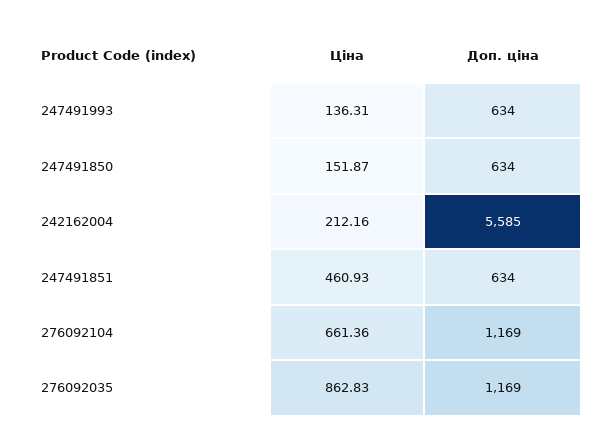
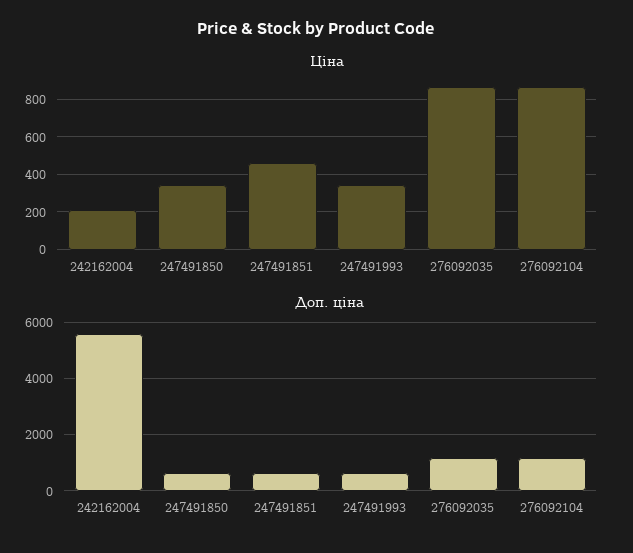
Ціна, 247491993: 136.31 -> 350
Ціна, 247491850: 151.87 -> 350
Ціна, 276092104: 661.36 -> 850

